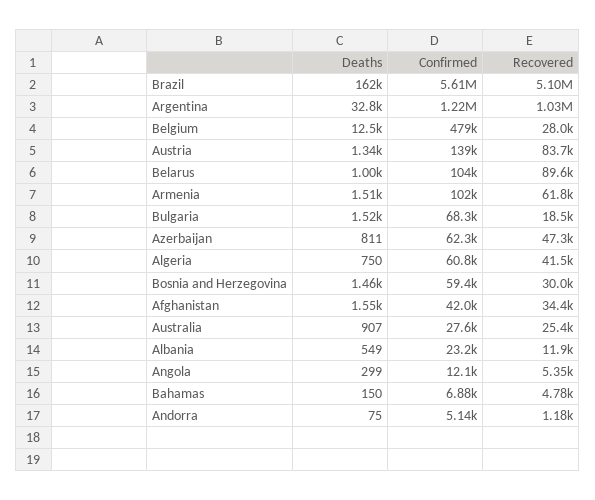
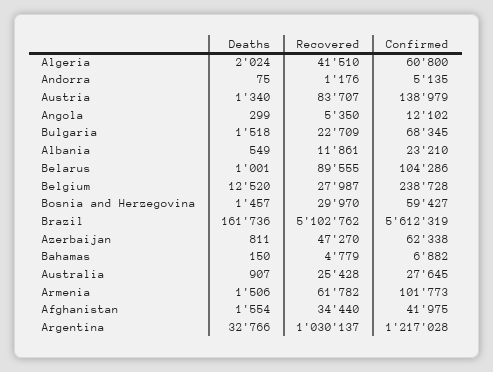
Confirmed, Belgium: 479000 -> 238728
Recovered, Bulgaria: 18500 -> 22709
Deaths, Algeria: 750 -> 2024

